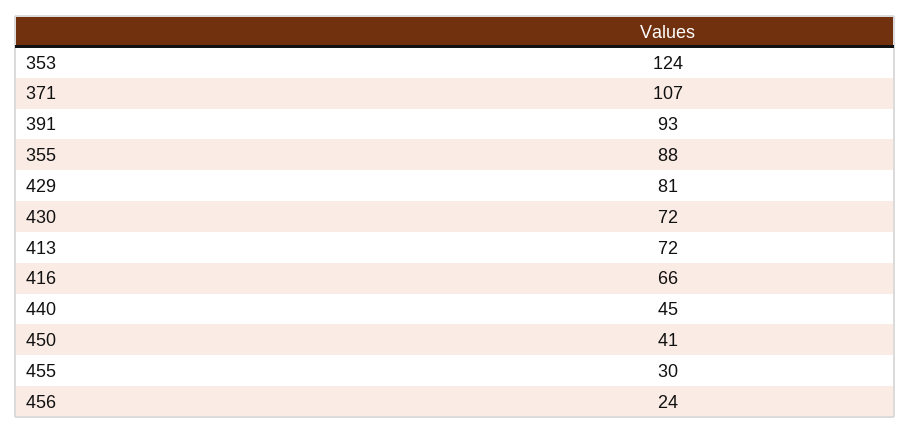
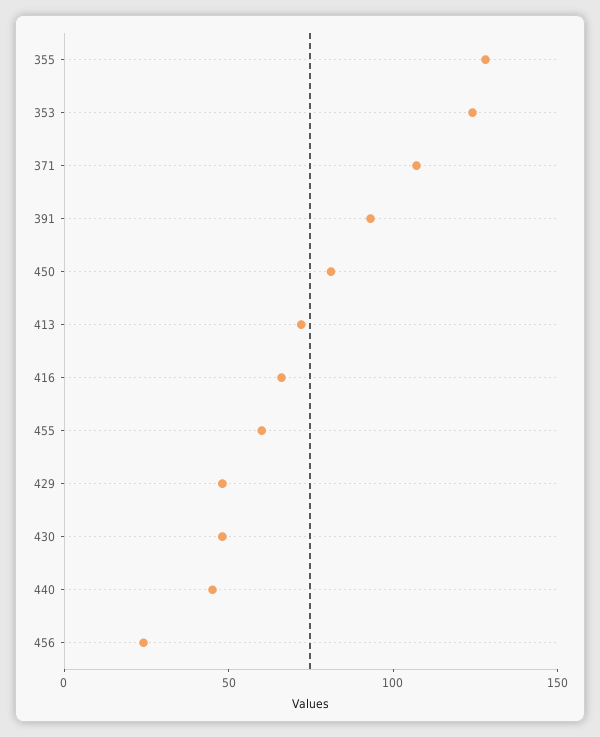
355: 88 -> 130
429: 81 -> 50
430: 72 -> 50
450: 41 -> 80
455: 30 -> 60

